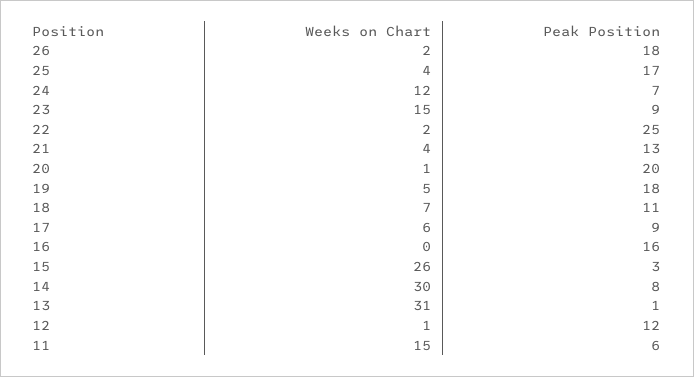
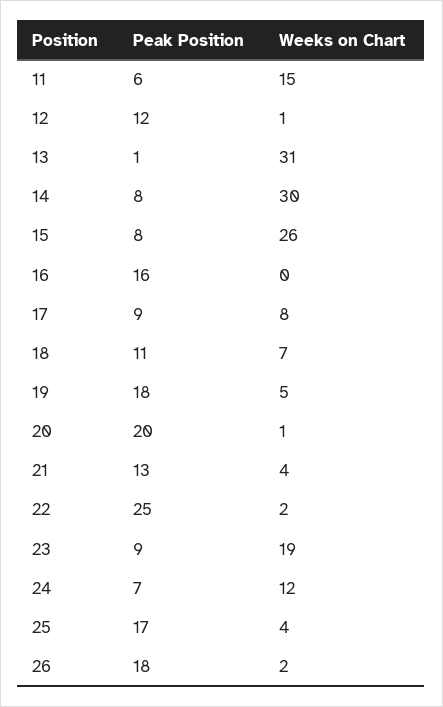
Weeks on Chart, 23: 15 -> 19
Weeks on Chart, 17: 6 -> 8
Peak Position, 15: 3 -> 8

